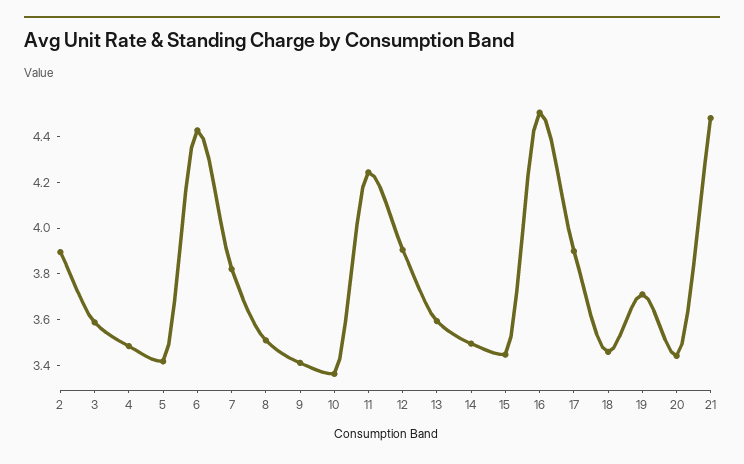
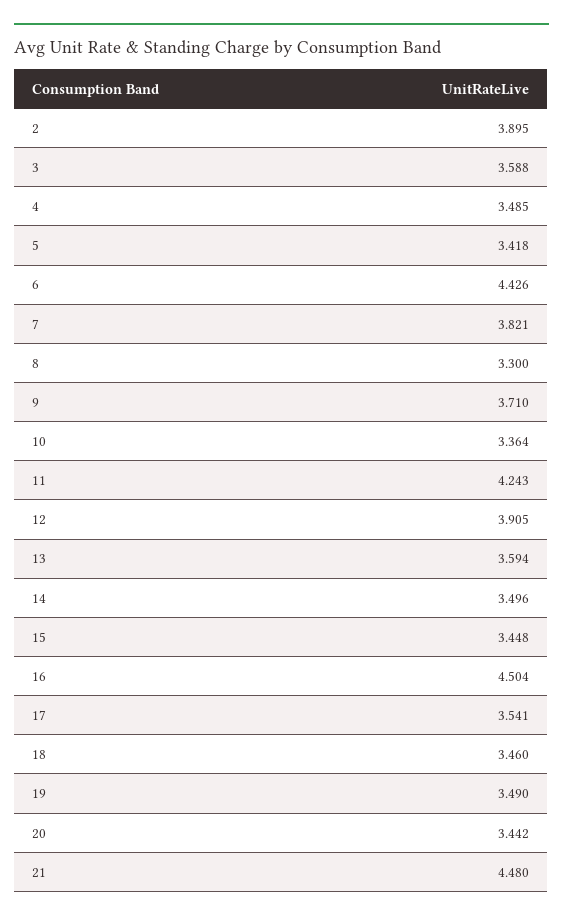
8: 3.5 -> 3.3
9: 3.4 -> 3.71
17: 3.9 -> 3.541
19: 3.7 -> 3.49

